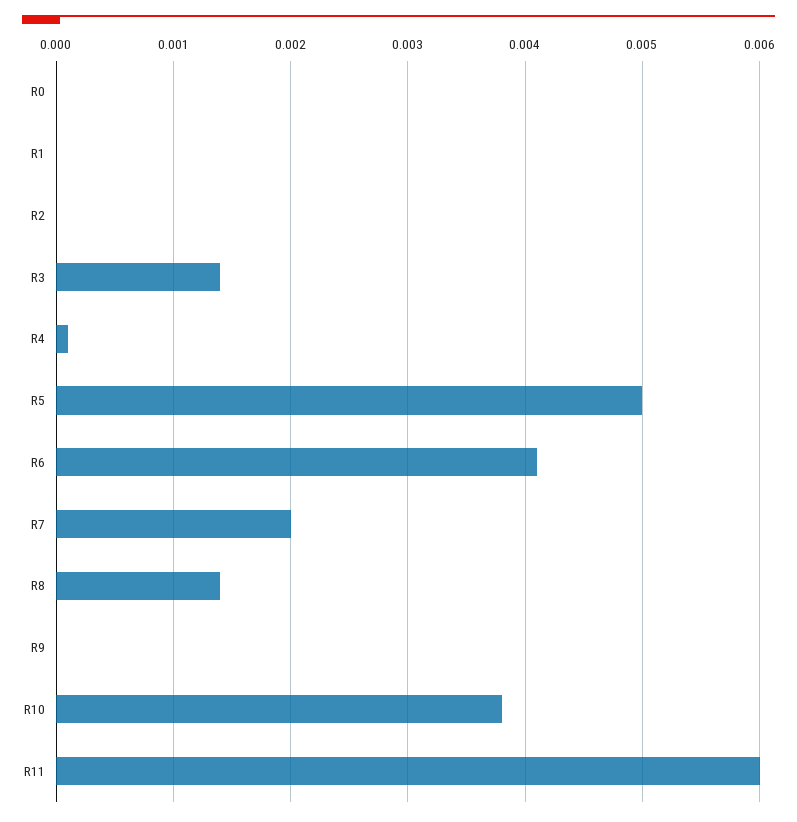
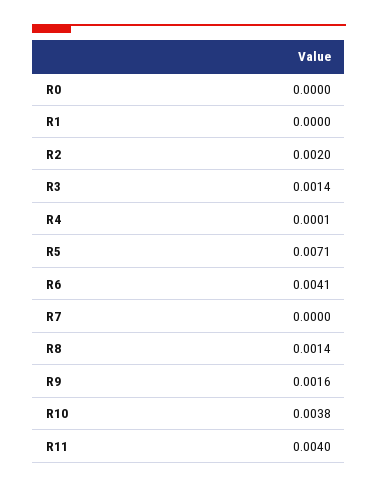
R2: 0 -> 0.002
R5: 0.005 -> 0.0071
R7: 0.002 -> 0
R9: 0 -> 0.0016
R11: 0.006 -> 0.004

